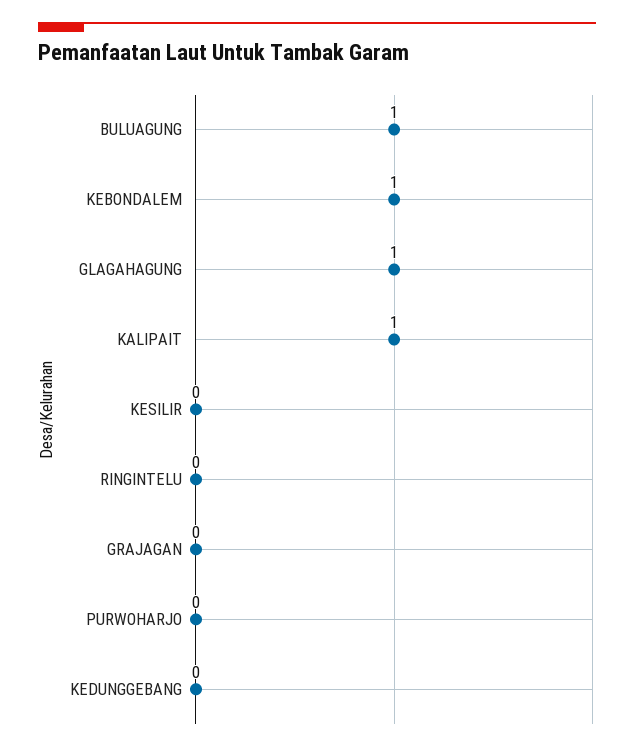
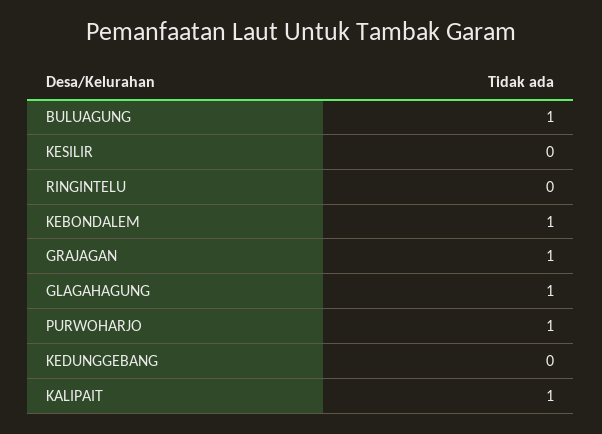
GRAJAGAN: 0 -> 1
PURWOHARJO: 0 -> 1

